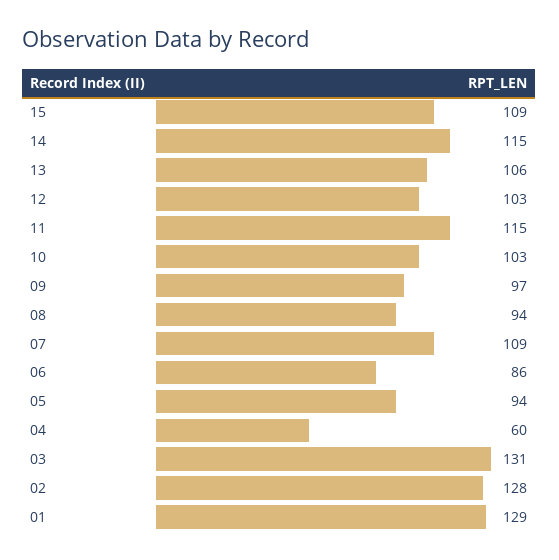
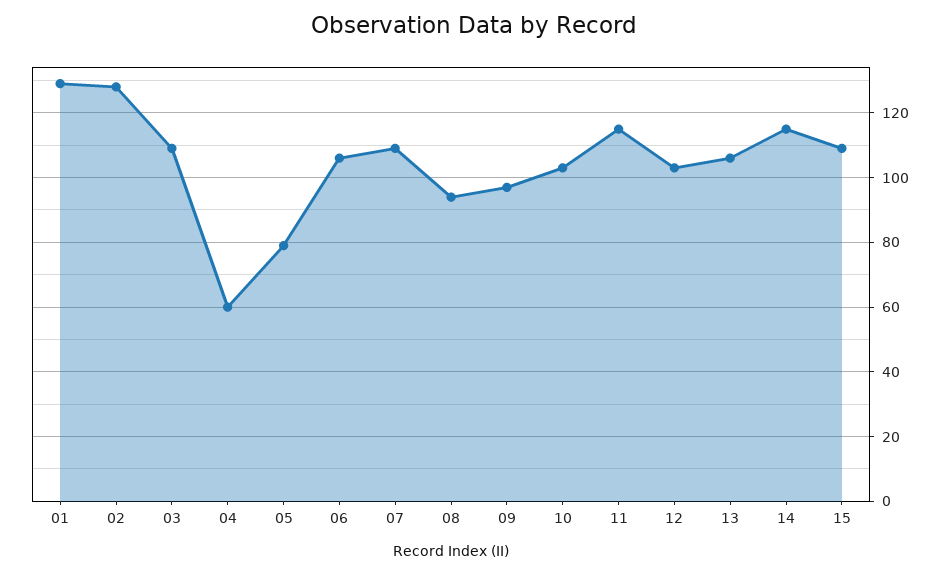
06: 86 -> 105
05: 94 -> 80
03: 131 -> 110

